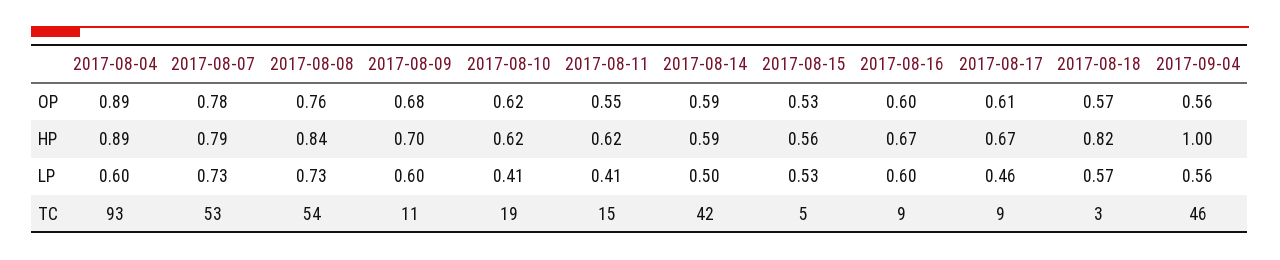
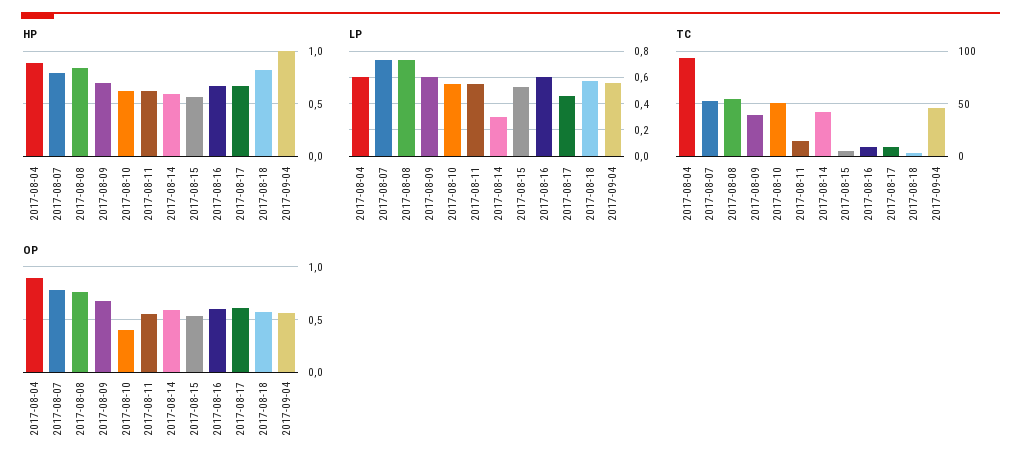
OP, 2017-08-10: 0.62 -> 0.4
LP, 2017-08-10: 0.41 -> 0.55
LP, 2017-08-11: 0.41 -> 0.55
LP, 2017-08-14: 0.5 -> 0.3
TC, 2017-08-09: 11 -> 40
TC, 2017-08-10: 19 -> 50

